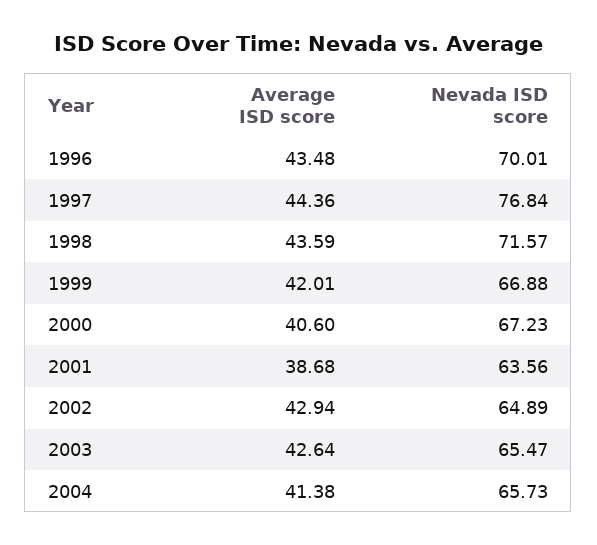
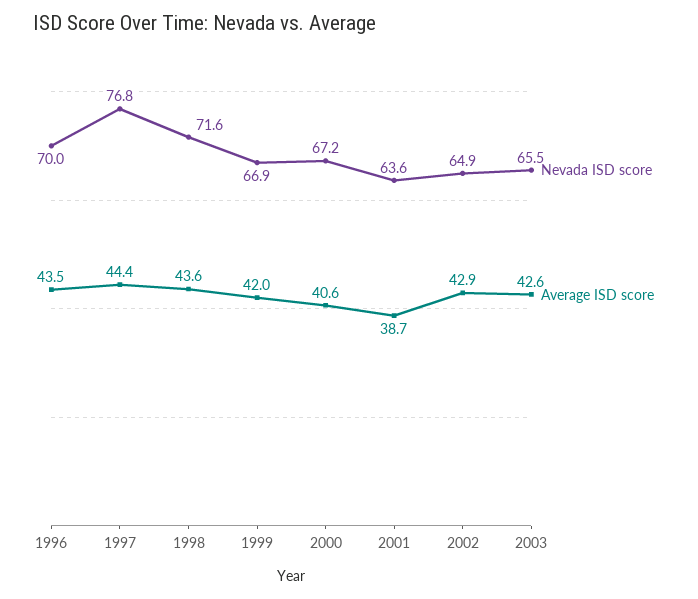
Average ISD score, 2004: 41.38 -> none
Nevada ISD score, 2004: 65.73 -> none

